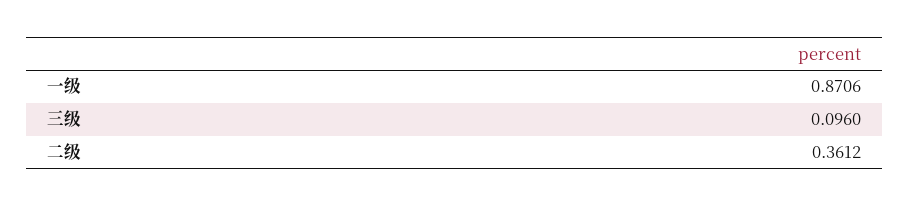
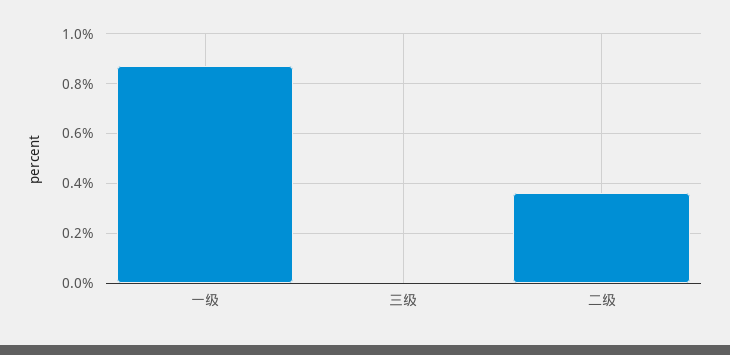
三级: 0.096 -> 0

